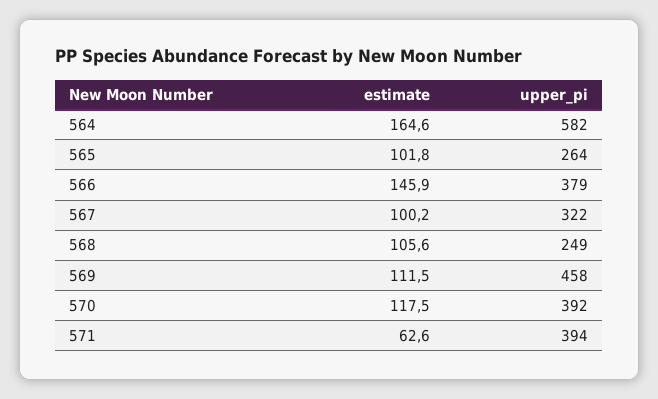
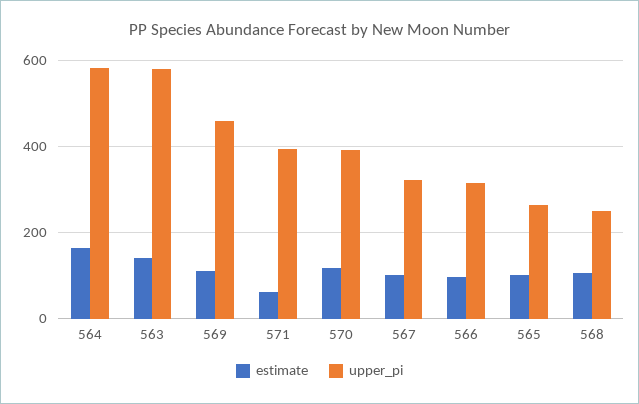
estimate, 566: 145.9 -> 100
upper_pi, 566: 379 -> 320
estimate, 563: none -> 140
upper_pi, 563: none -> 580

